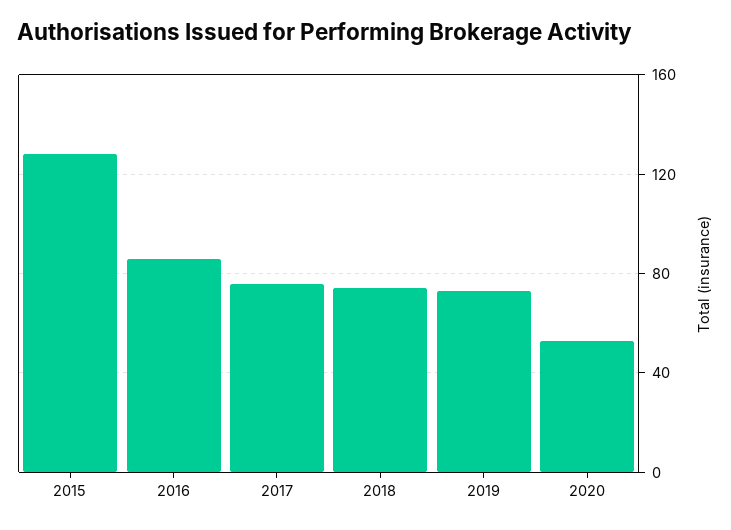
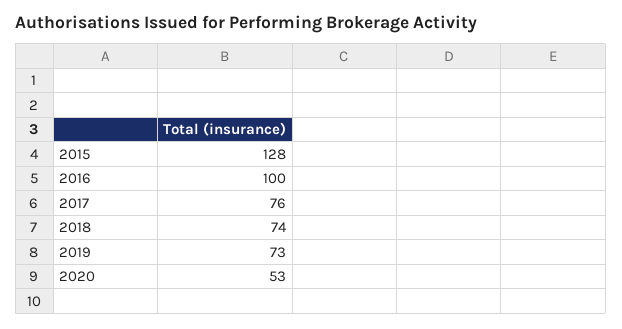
2016: 85 -> 100

